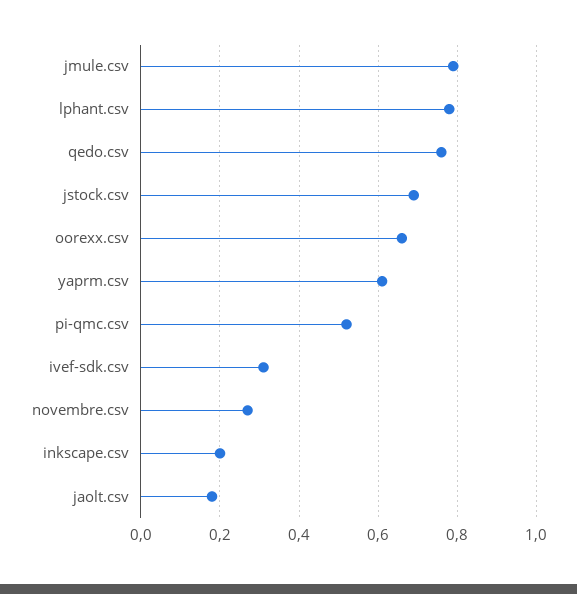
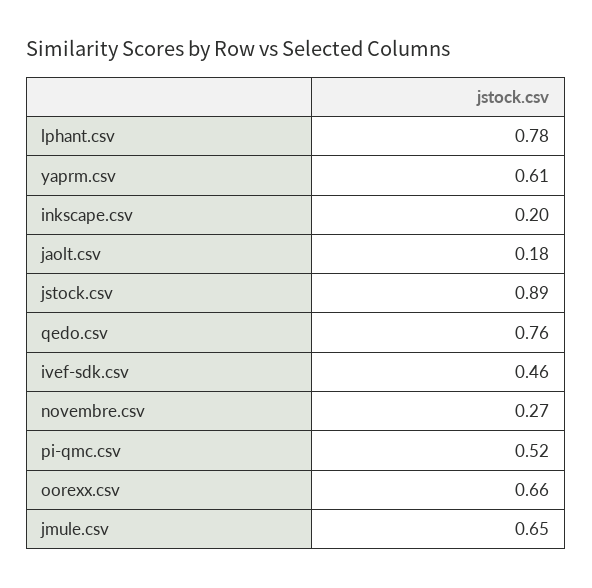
jmule.csv: 0.8 -> 0.65
jstock.csv: 0.7 -> 0.89
ivef-sdk.csv: 0.3 -> 0.46

